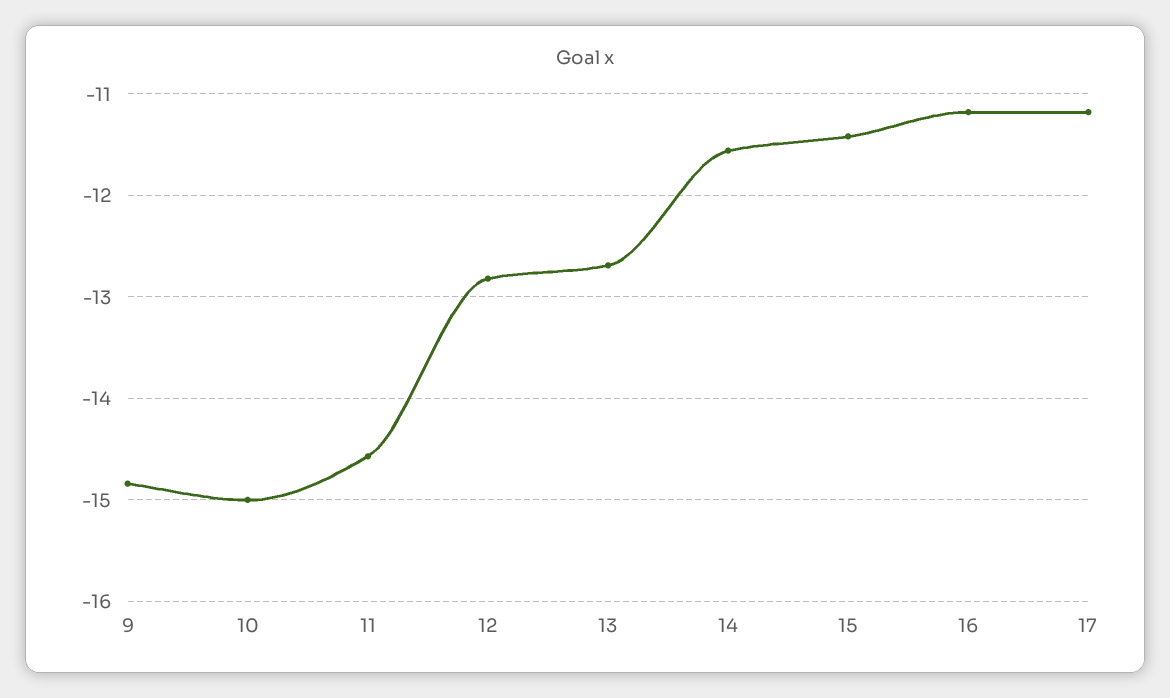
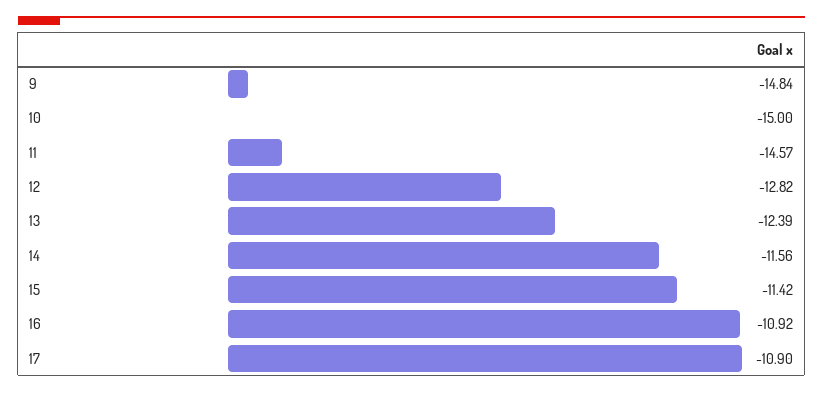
13: -12.7 -> -12.39
16: -11.2 -> -10.92
17: -11.2 -> -10.9

